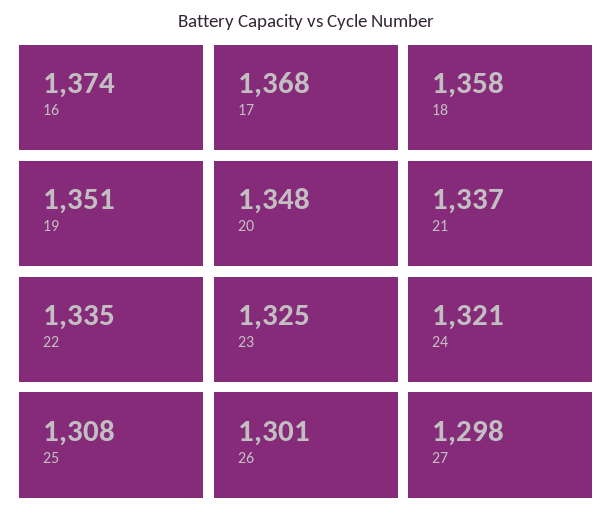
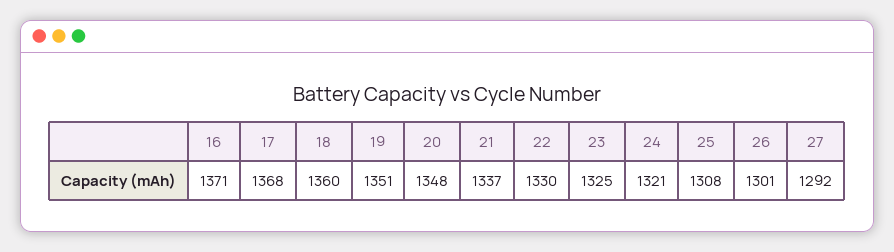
16: 1374 -> 1371
18: 1358 -> 1360
22: 1335 -> 1330
27: 1298 -> 1292

